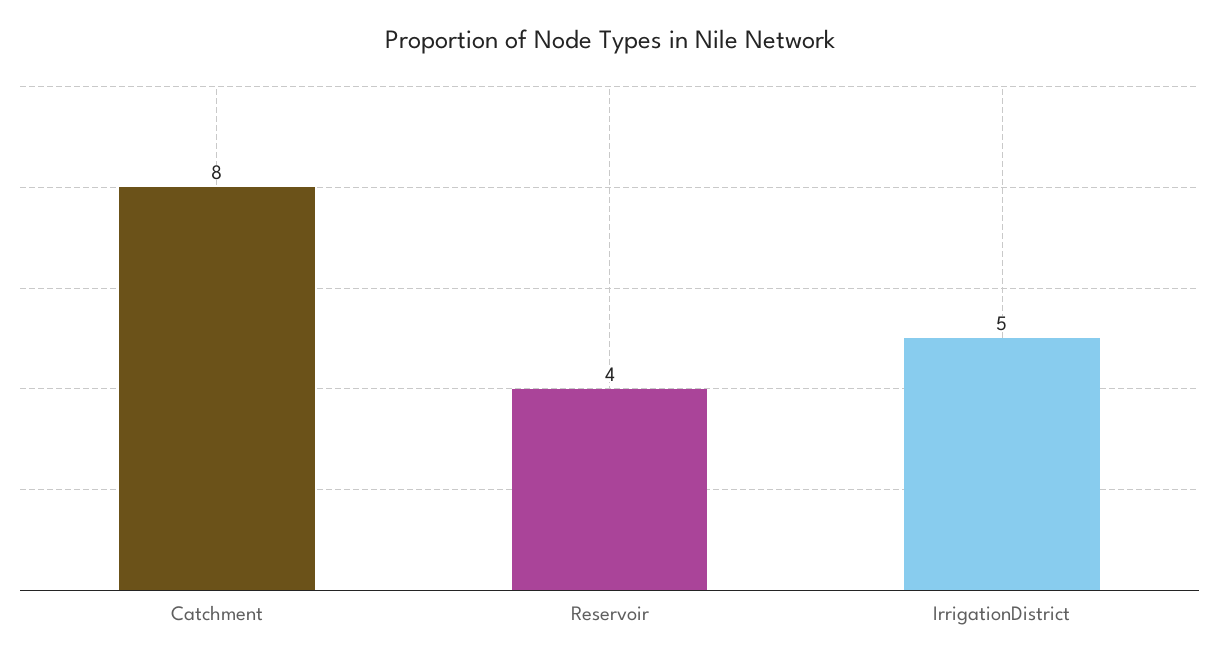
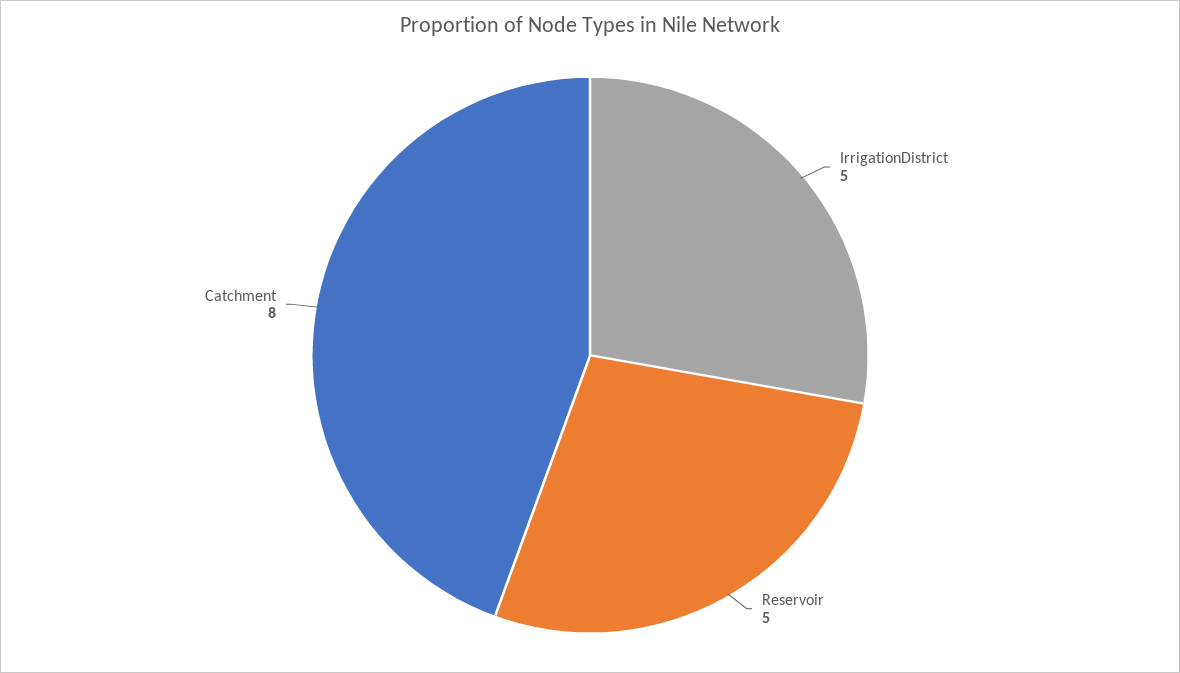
Reservoir: 4 -> 5

